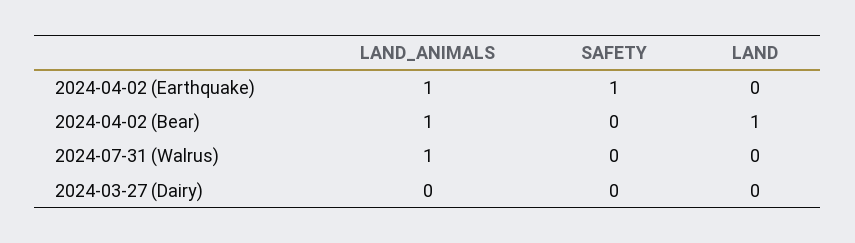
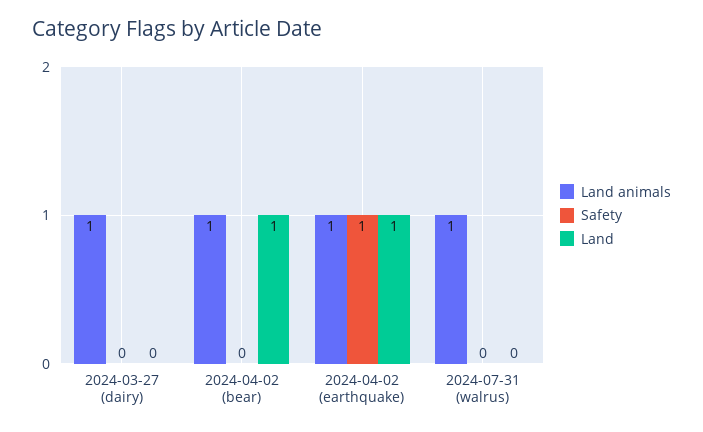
LAND, 2024-04-02 (Earthquake): 0 -> 1
LAND_ANIMALS, 2024-03-27 (Dairy): 0 -> 1

